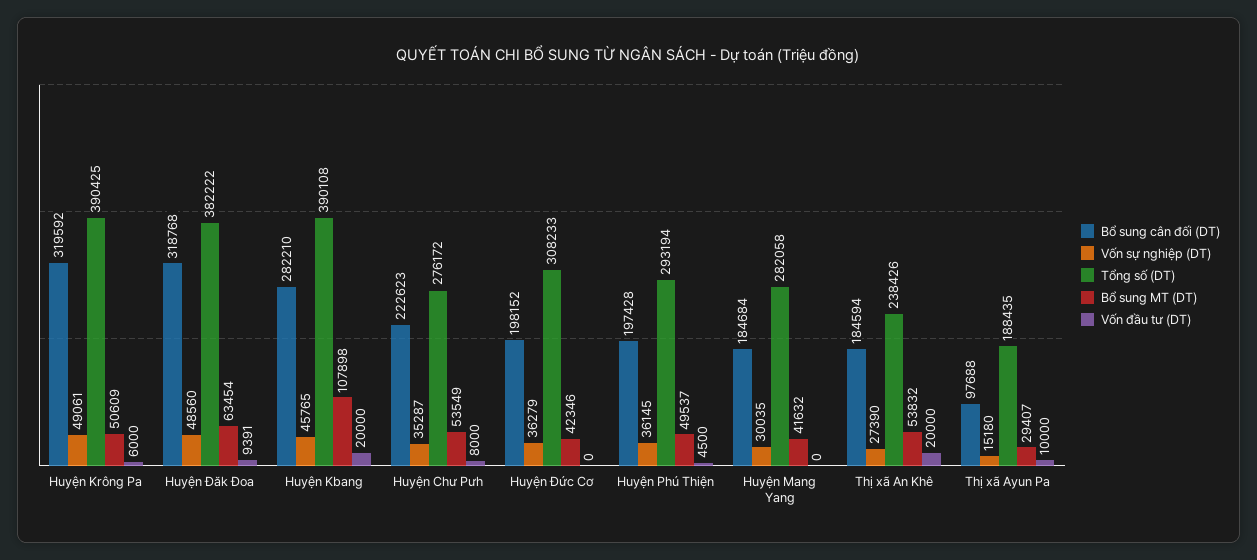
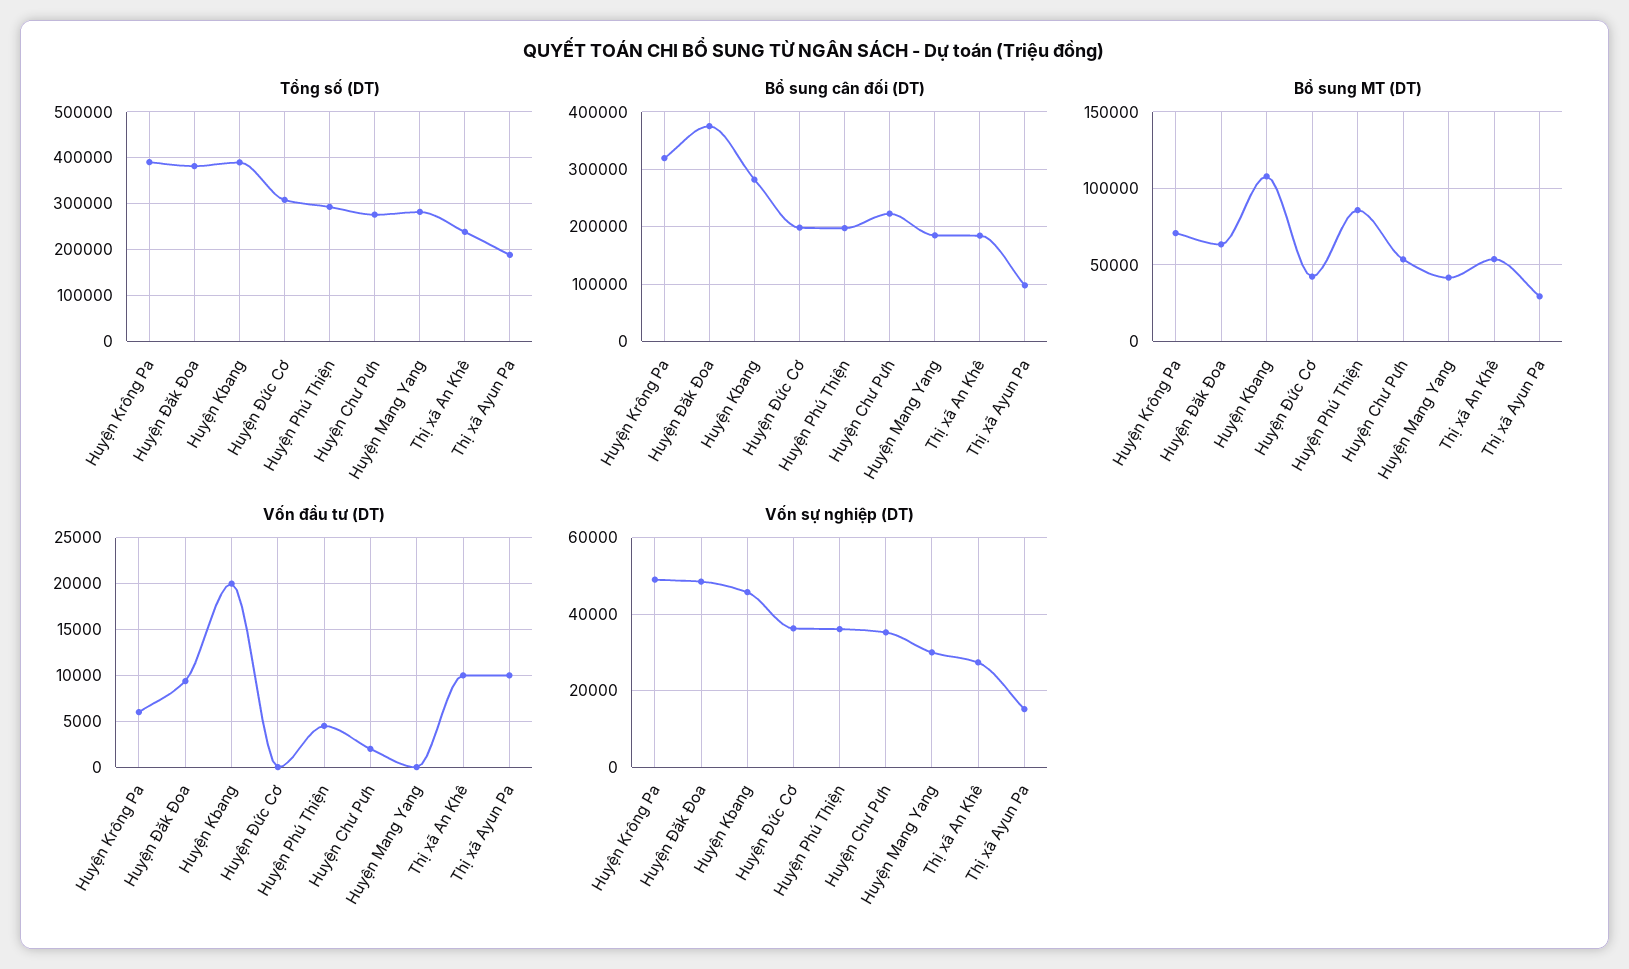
Bổ sung MT (DT), Huyện Krông Pa: 50609 -> 70000
Bổ sung cân đối (DT), Huyện Đăk Đoa: 318768 -> 380000
Vốn đầu tư (DT), Huyện Chư Pưh: 8000 -> 2000
Bổ sung MT (DT), Huyện Phú Thiện: 49537 -> 85000
Vốn đầu tư (DT), Thị xã An Khê: 20000 -> 10000

